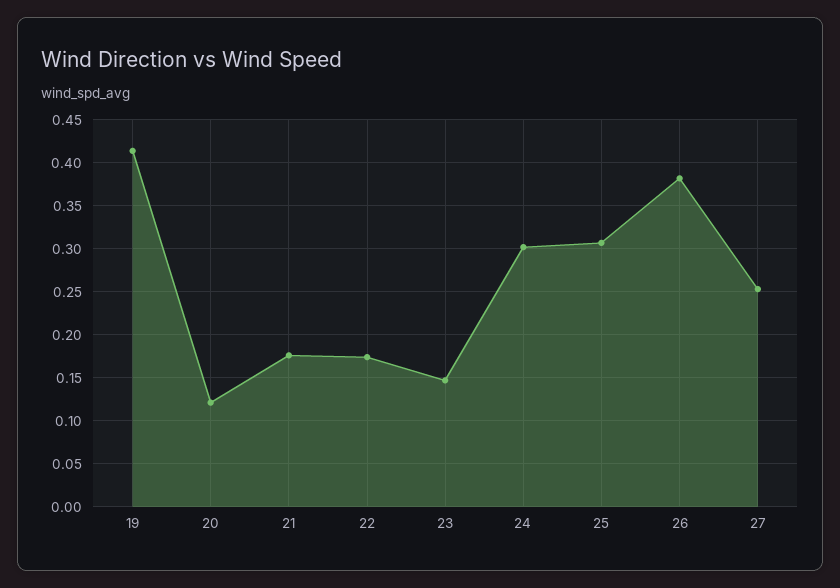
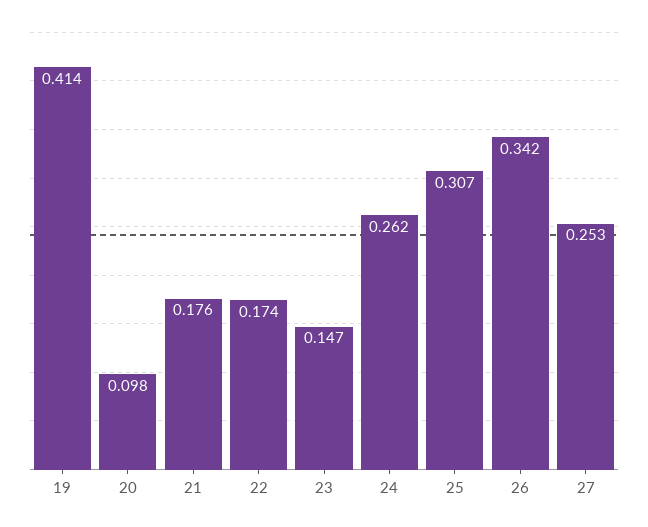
20: 0.12 -> 0.098
24: 0.3 -> 0.262
26: 0.38 -> 0.342

